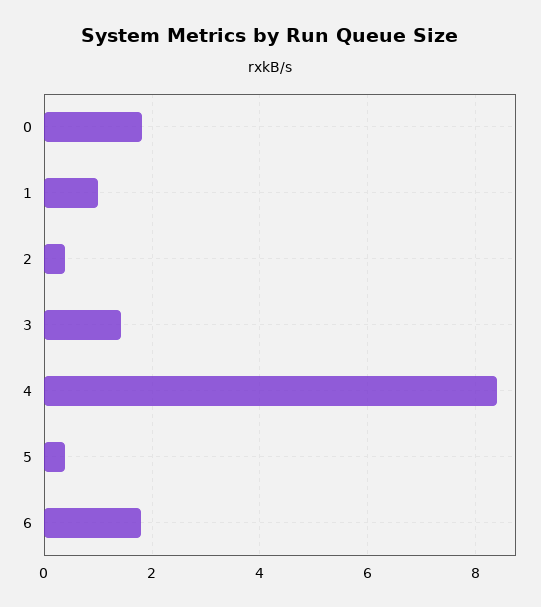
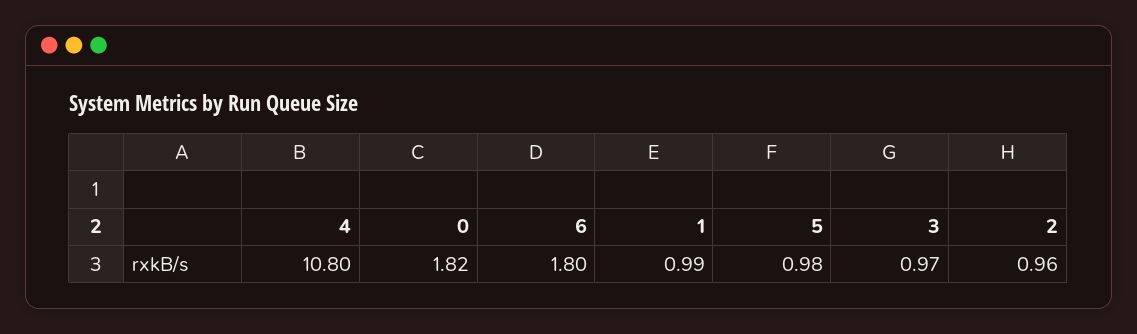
2: 0.4 -> 0.96
3: 1.4 -> 0.97
4: 8.4 -> 10.8
5: 0.4 -> 0.98

